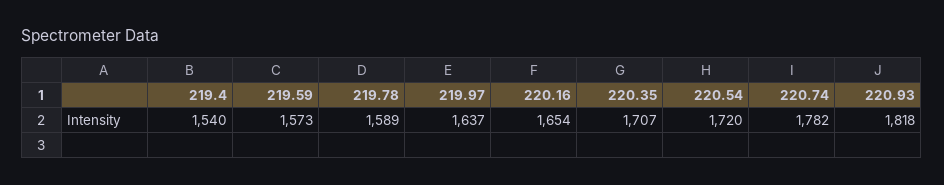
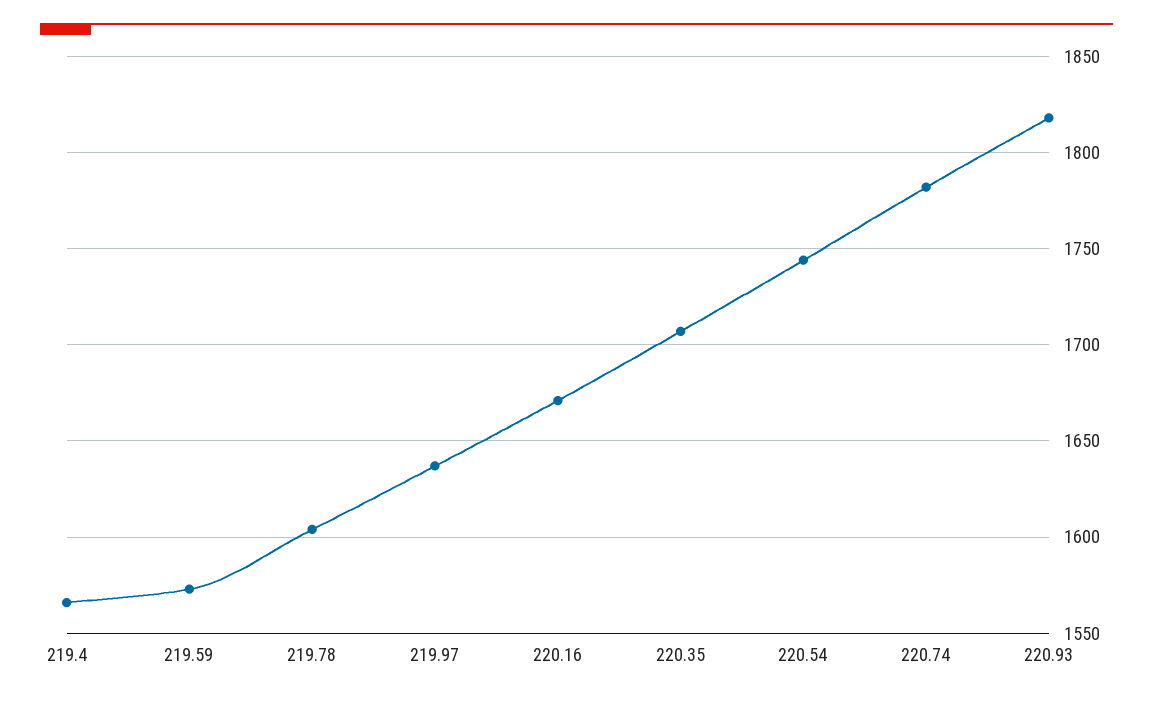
219.4: 1540 -> 1565
219.78: 1589 -> 1605
220.16: 1654 -> 1670
220.54: 1720 -> 1745

